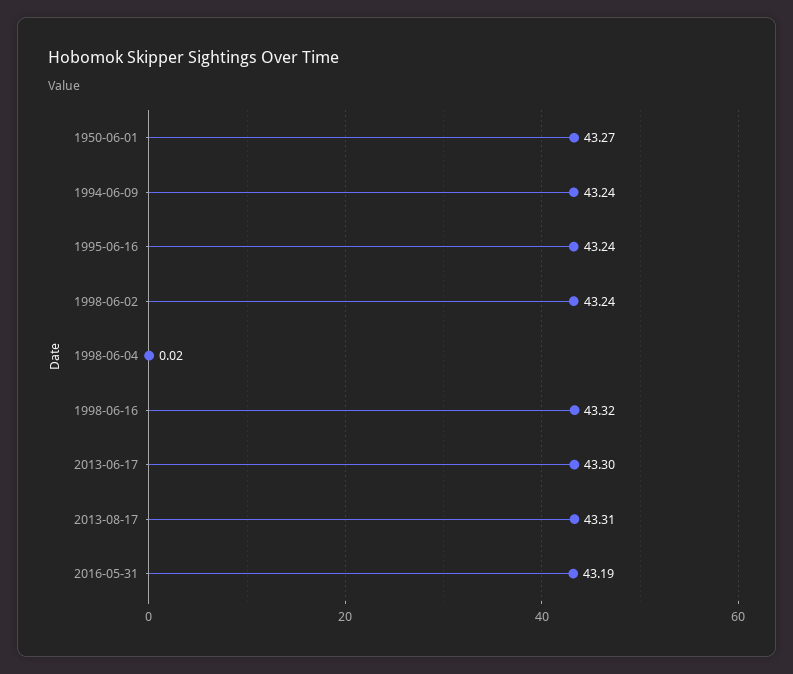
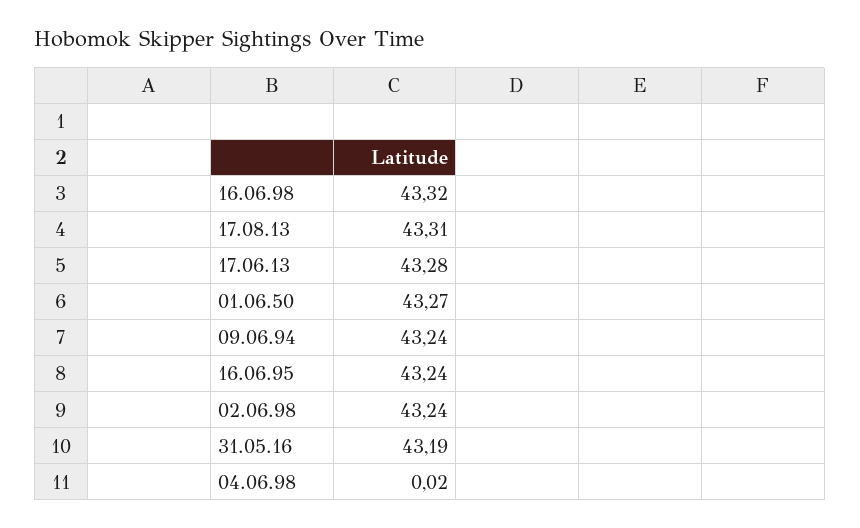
2013-06-17: 43.3 -> 43.28

